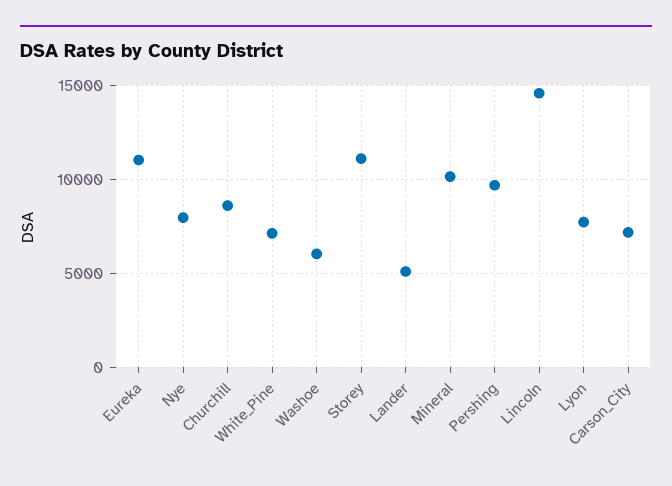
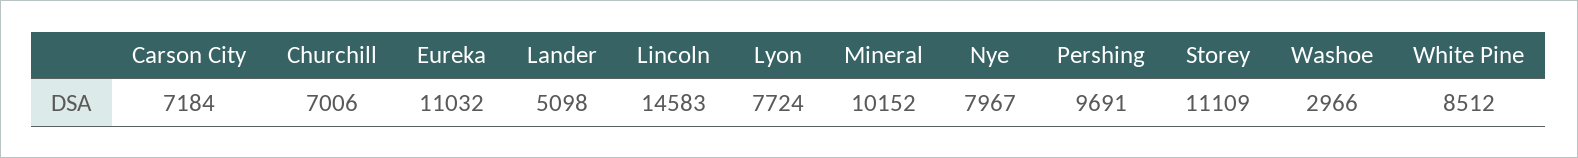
Churchill: 8500 -> 7006
White_Pine: 7000 -> 8512
Washoe: 6000 -> 2966

